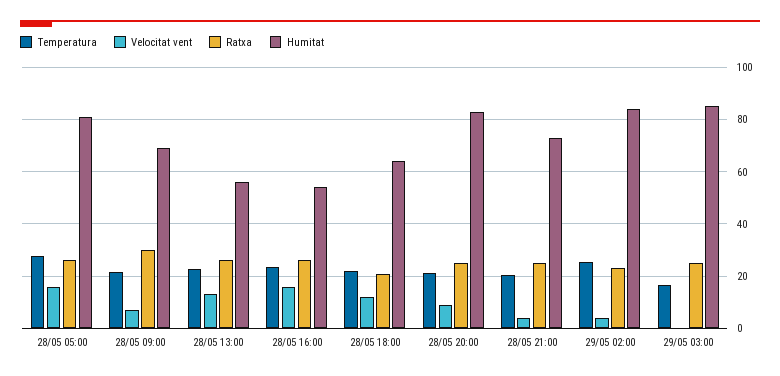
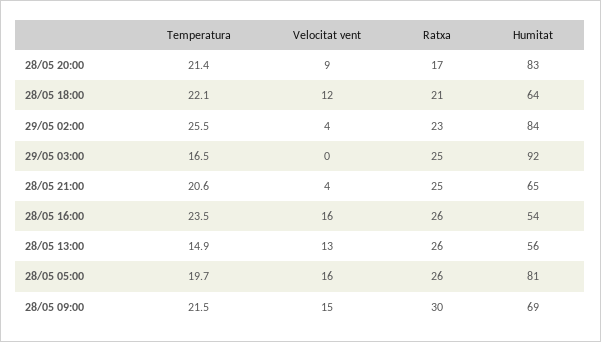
Temperatura, 28/05 05:00: 27.5 -> 19.7
Velocitat vent, 28/05 09:00: 7.5 -> 15
Temperatura, 28/05 13:00: 22.5 -> 14.9
Ratxa, 28/05 20:00: 25 -> 17
Humitat, 28/05 21:00: 72.5 -> 65
Humitat, 29/05 03:00: 85 -> 92

